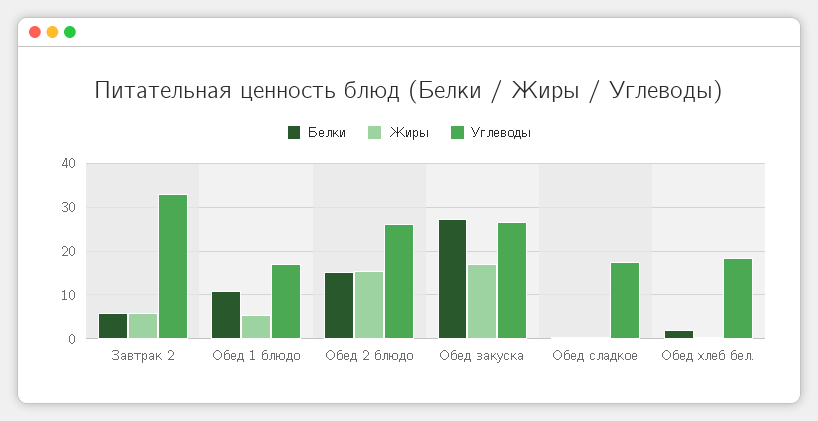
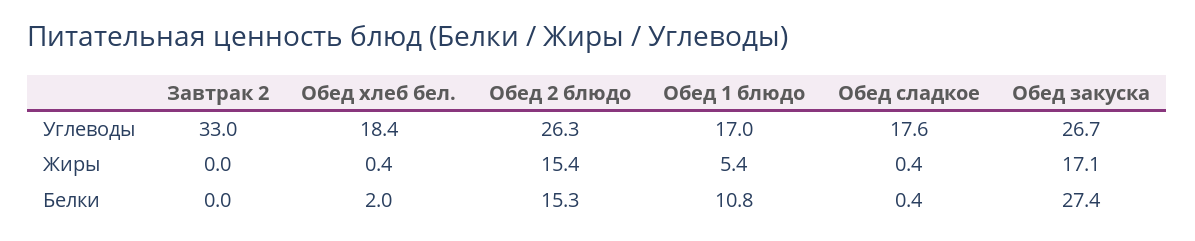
Белки, Завтрак 2: 6 -> 0
Жиры, Завтрак 2: 6 -> 0

